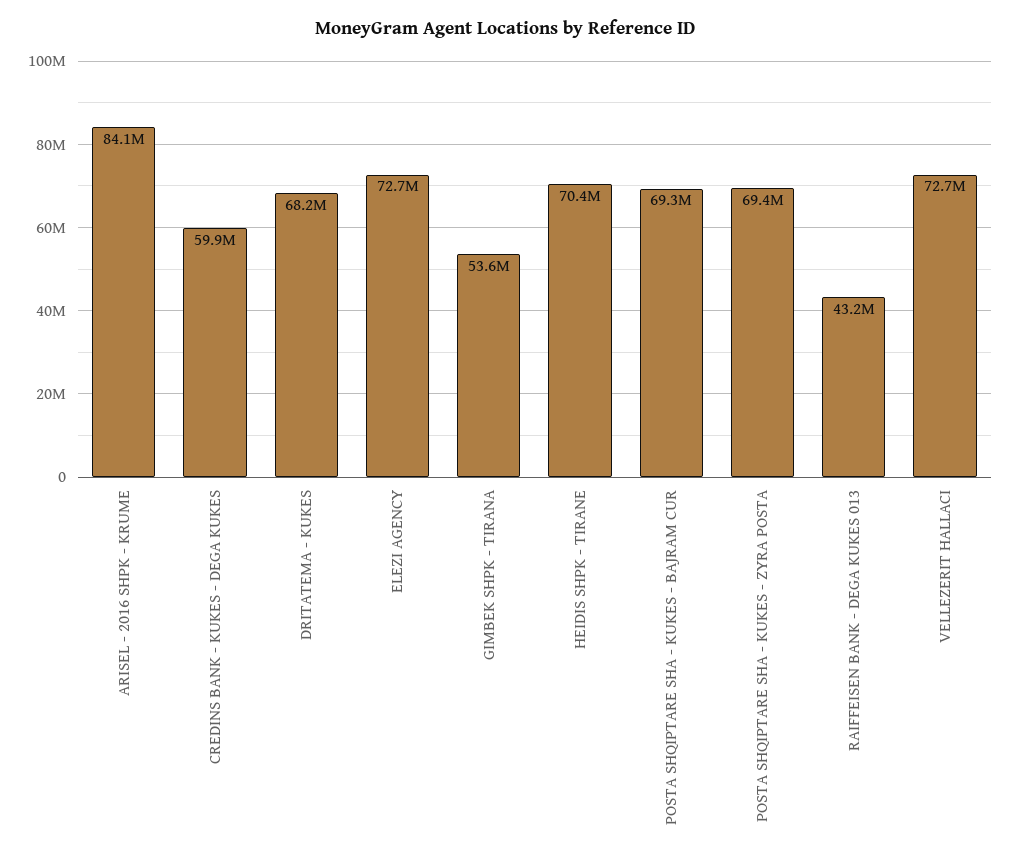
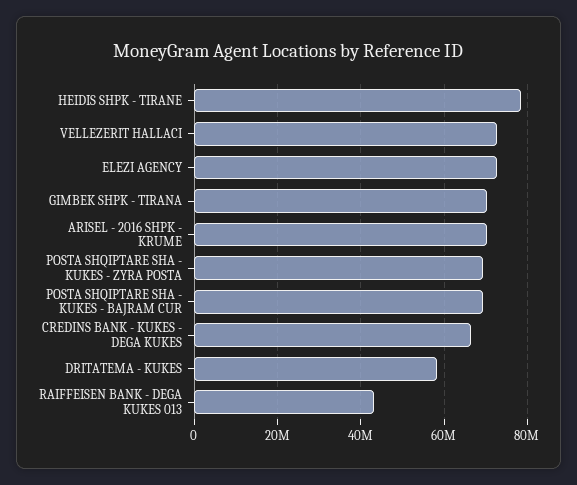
ARISEL - 2016 SHPK - KRUME: 84100000 -> 70000000
CREDINS BANK - KUKES - DEGA KUKES: 59900000 -> 66000000
DRITATEMA - KUKES: 68200000 -> 58000000
GIMBEK SHPK - TIRANA: 53600000 -> 70000000
HEIDIS SHPK - TIRANE: 70400000 -> 78000000

